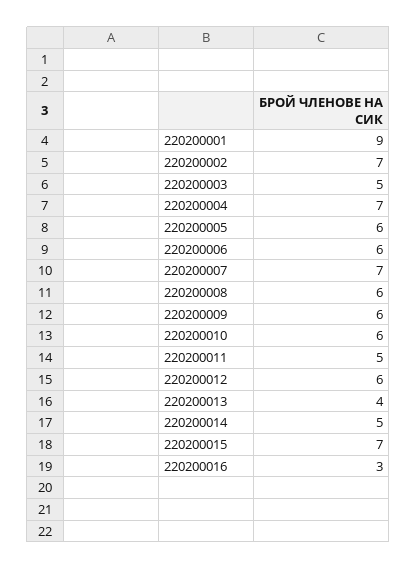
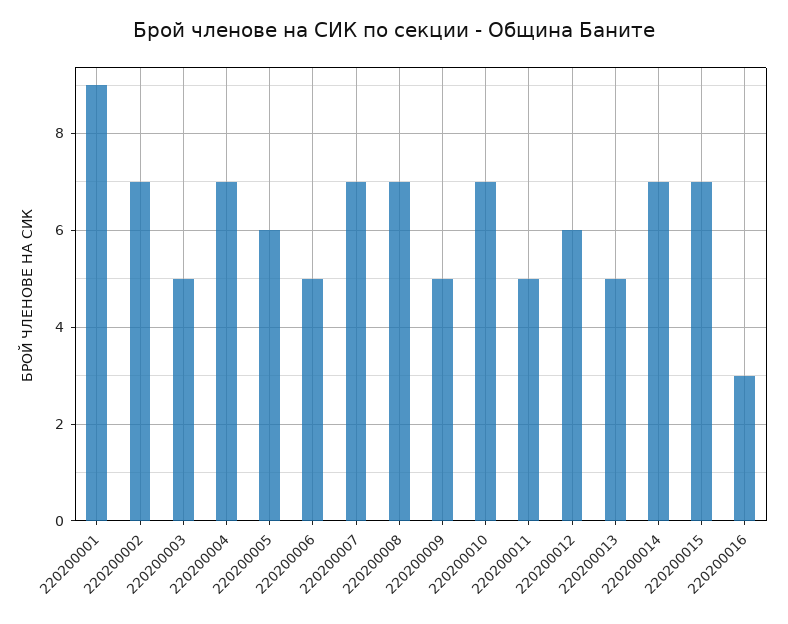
220200006: 6 -> 5
220200008: 6 -> 7
220200009: 6 -> 5
220200010: 6 -> 7
220200013: 4 -> 5
220200014: 5 -> 7

